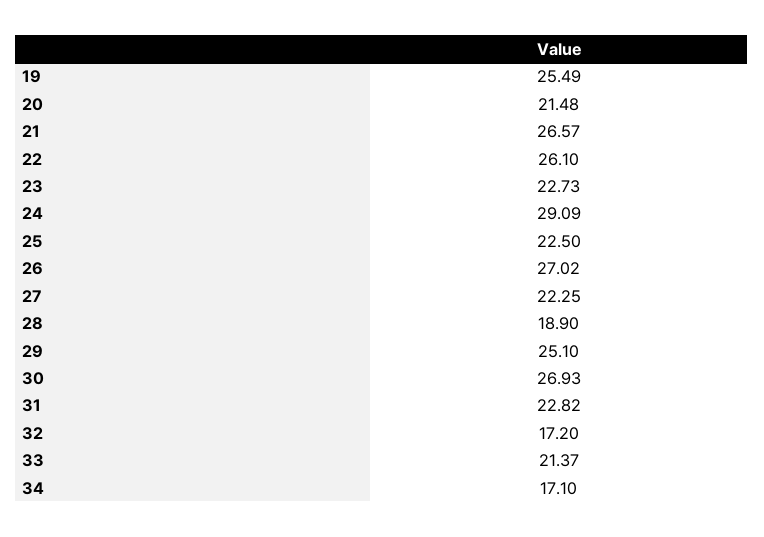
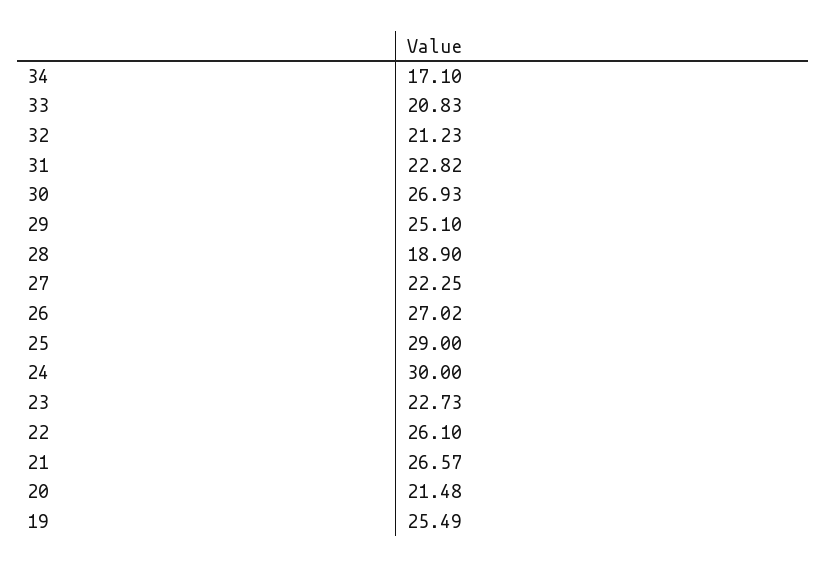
24: 29.09 -> 30
25: 22.5 -> 29
32: 17.2 -> 21.23
33: 21.37 -> 20.83

